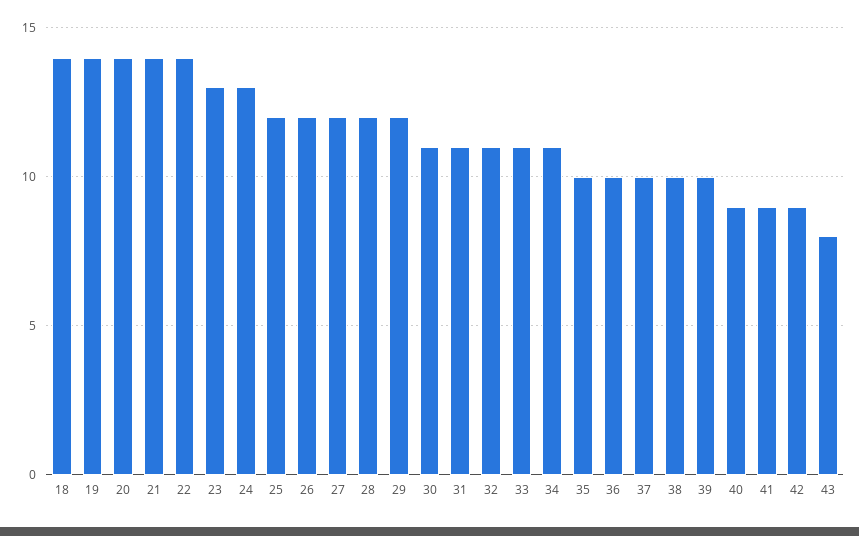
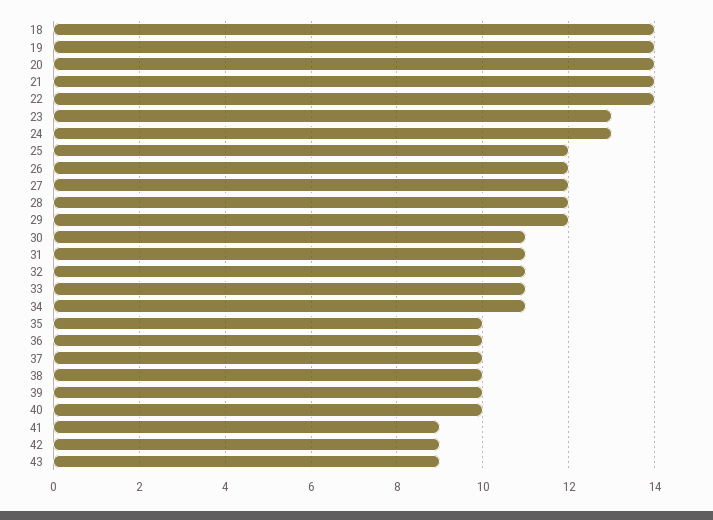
40: 9 -> 10
43: 8 -> 9

